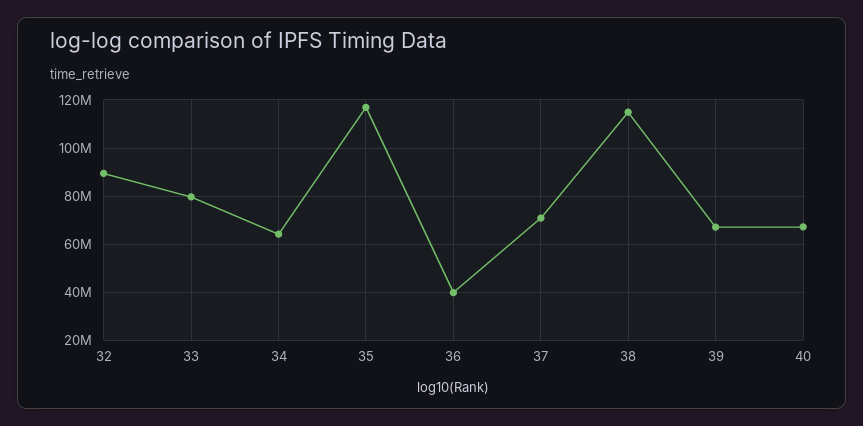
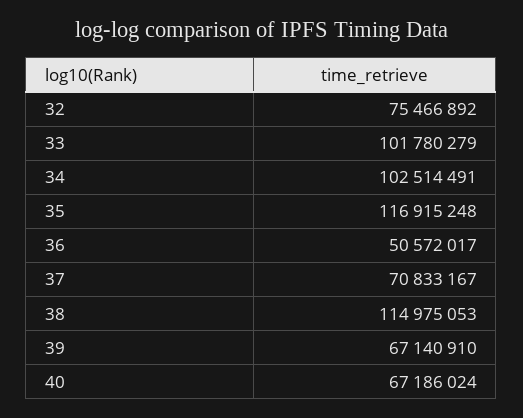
32: 90000000 -> 75466892
33: 80000000 -> 101780279
34: 65000000 -> 102514491
36: 40000000 -> 50572017

